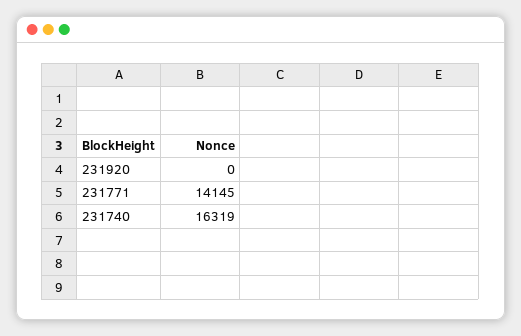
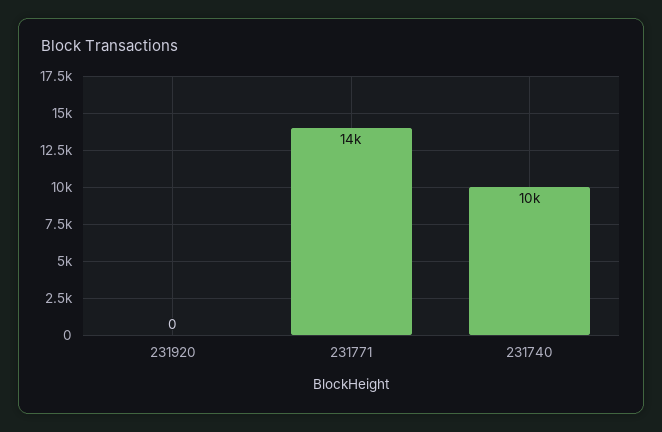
231740: 16319 -> 10000

